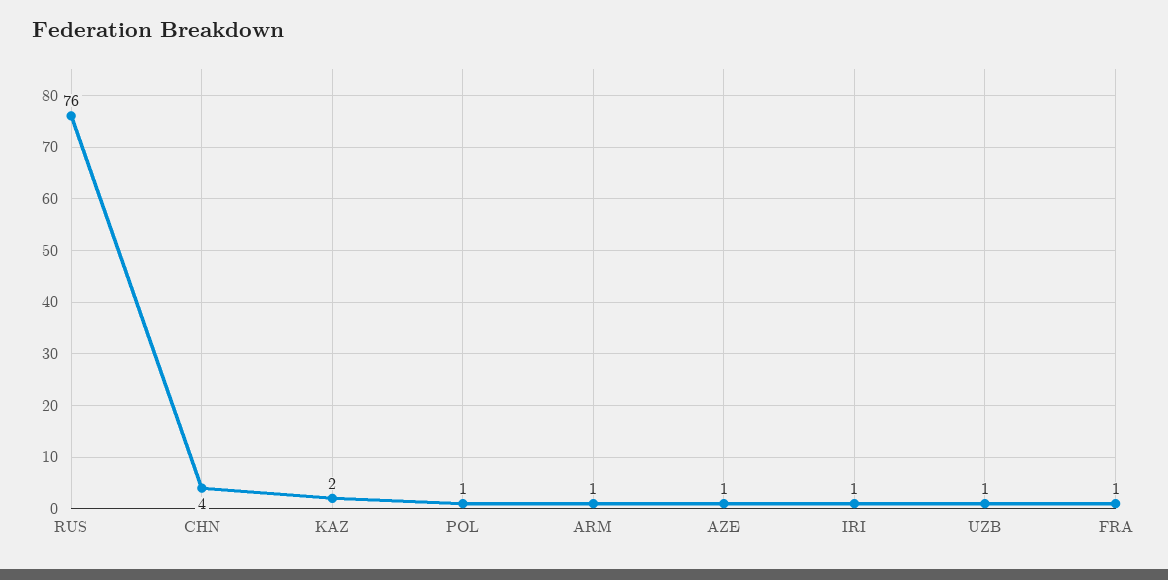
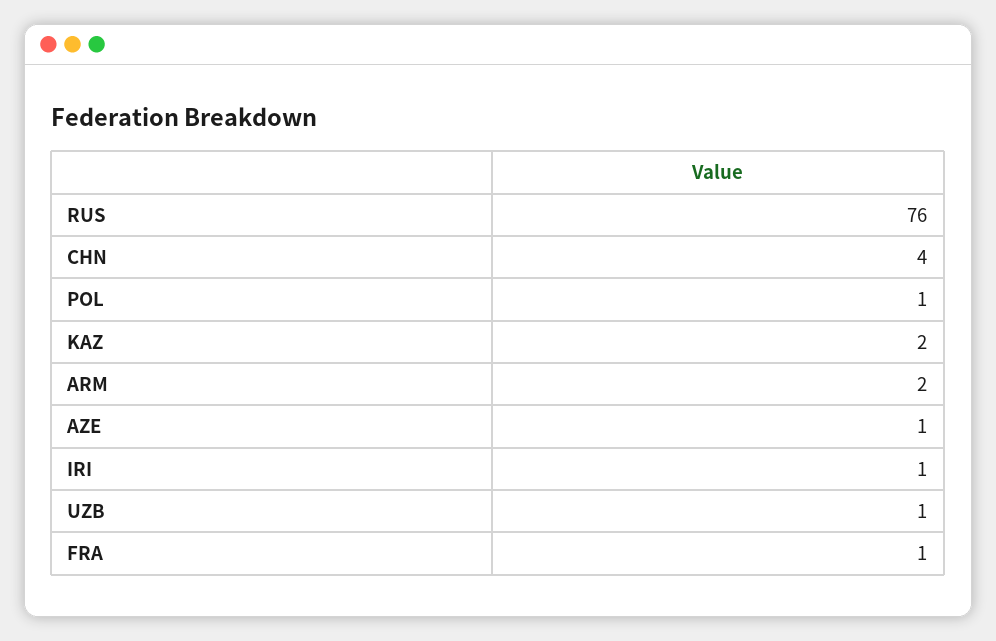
ARM: 1 -> 2

